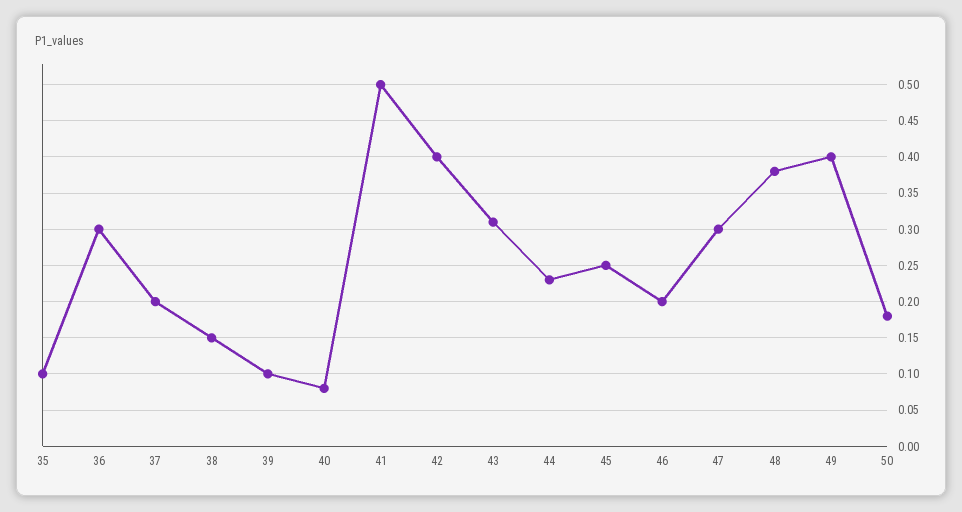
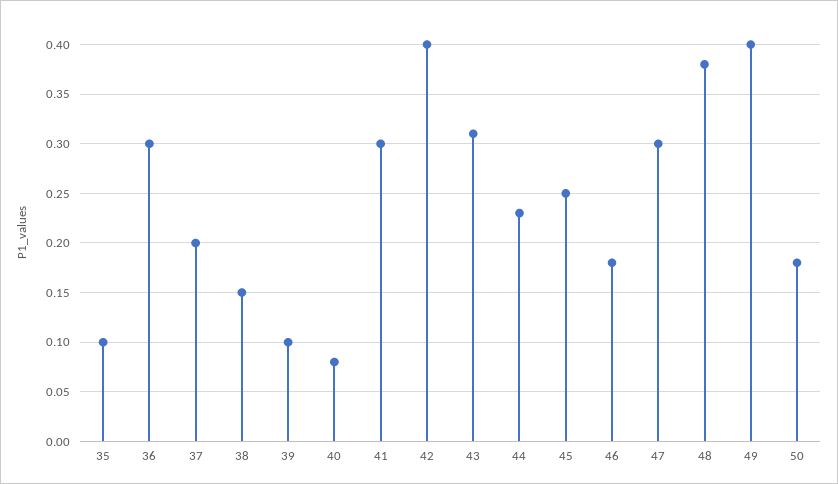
41: 0.5 -> 0.3
46: 0.2 -> 0.18

